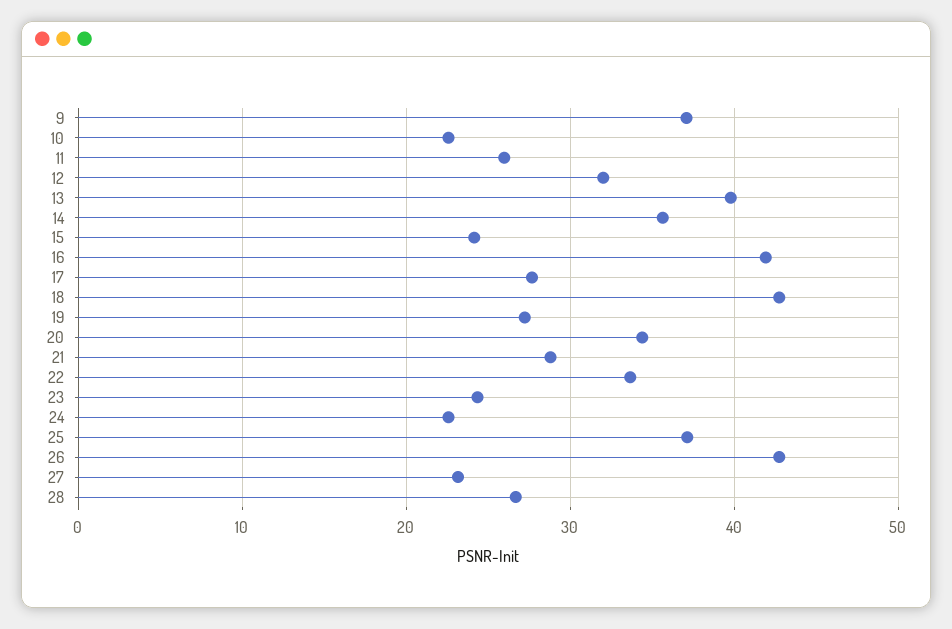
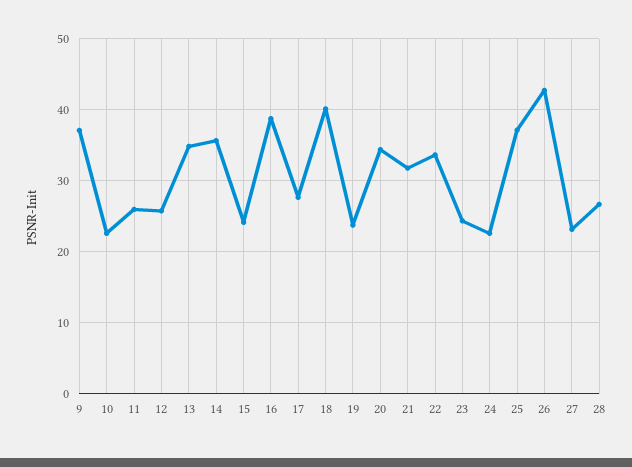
12: 32 -> 26
13: 40 -> 35
16: 42 -> 39
18: 43 -> 40
19: 27 -> 24
21: 29 -> 32

